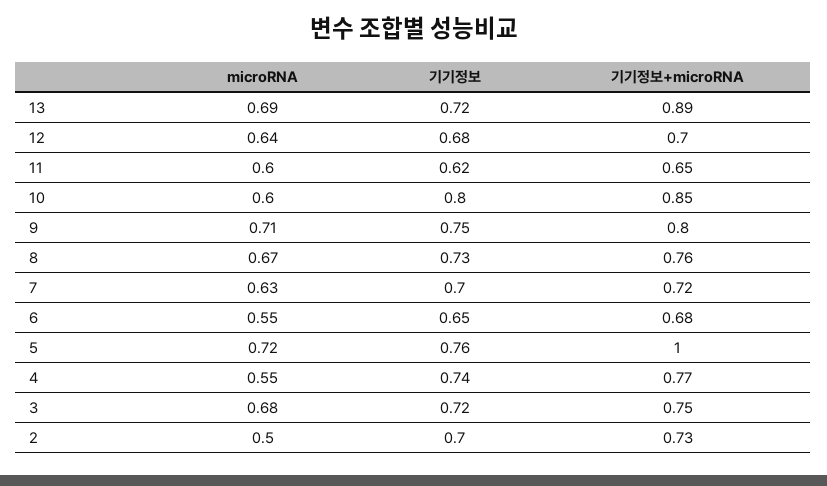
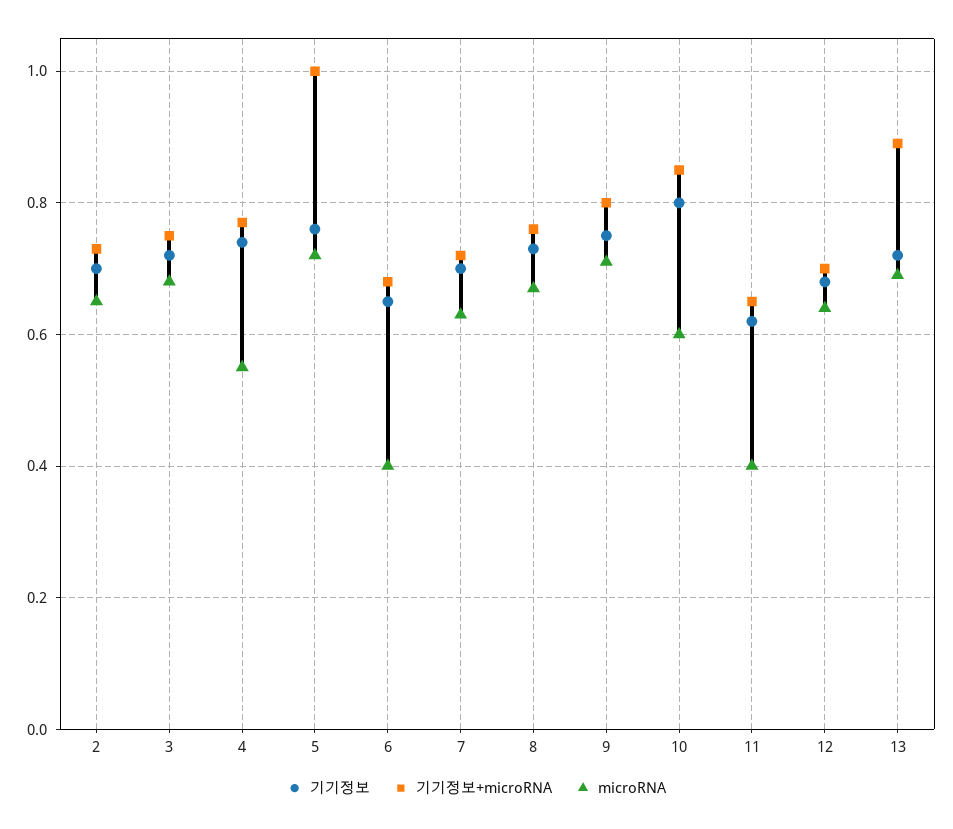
microRNA, 11: 0.6 -> 0.4
microRNA, 6: 0.55 -> 0.4
microRNA, 2: 0.5 -> 0.65

